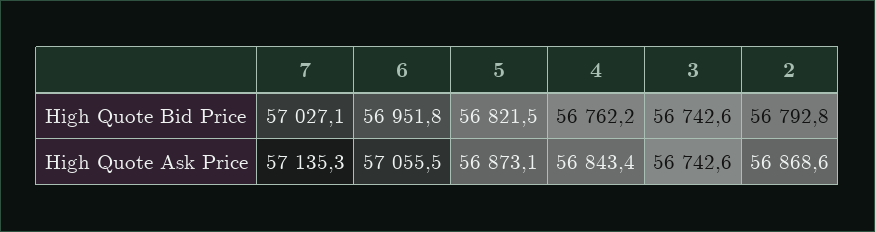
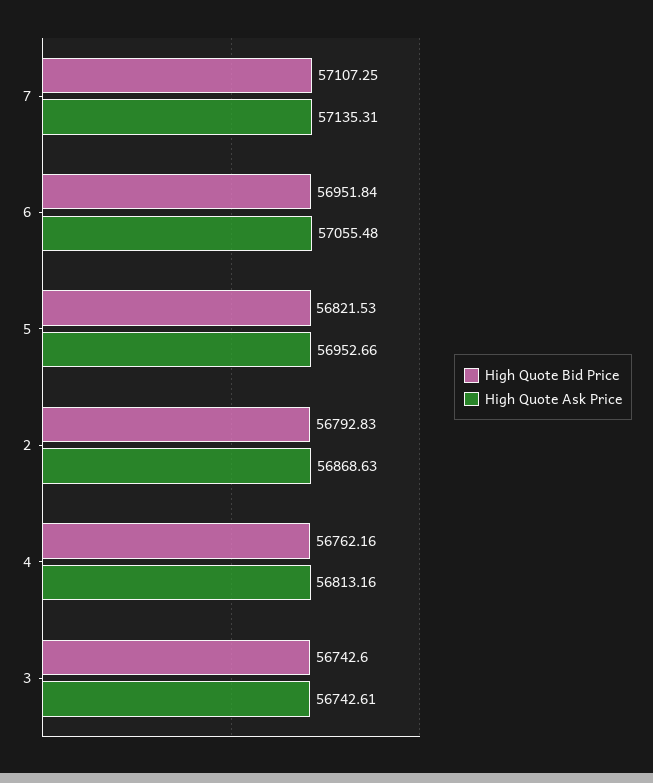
High Quote Bid Price, 7: 57027.1 -> 57107.25
High Quote Ask Price, 5: 56873.1 -> 56952.66
High Quote Ask Price, 4: 56843.4 -> 56813.16

